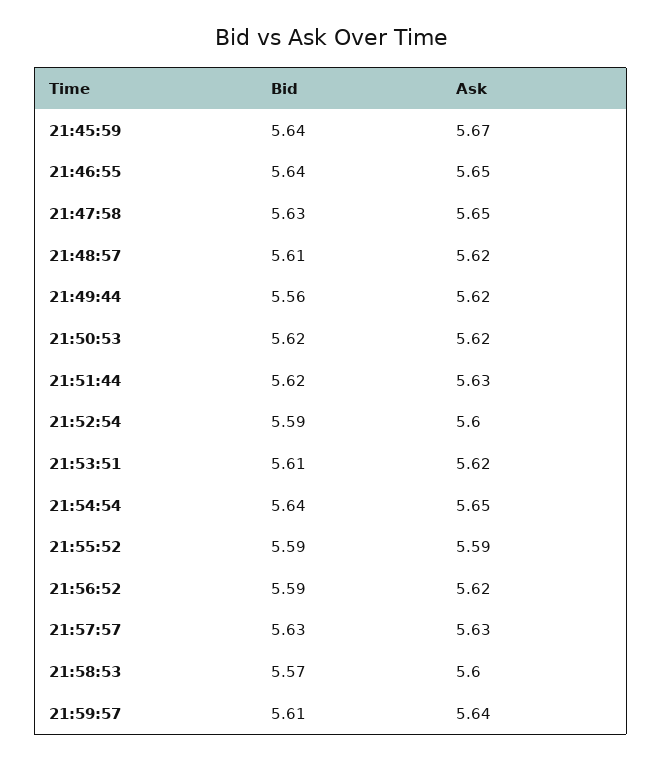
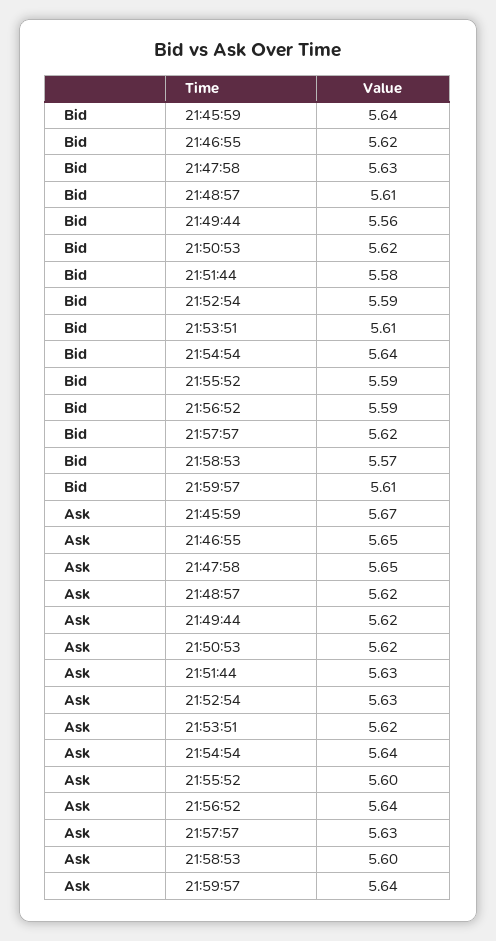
Bid, 21:46:55: 5.64 -> 5.62
Bid, 21:51:44: 5.62 -> 5.58
Ask, 21:52:54: 5.6 -> 5.63
Ask, 21:54:54: 5.65 -> 5.64
Ask, 21:55:52: 5.59 -> 5.6
Ask, 21:56:52: 5.62 -> 5.64
Bid, 21:57:57: 5.63 -> 5.62

